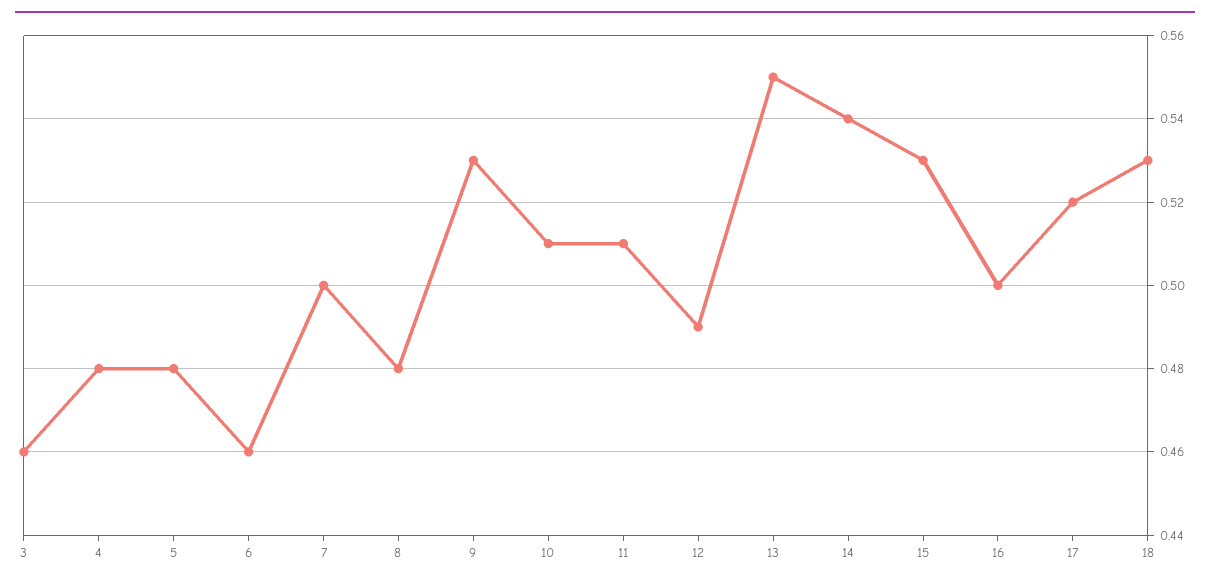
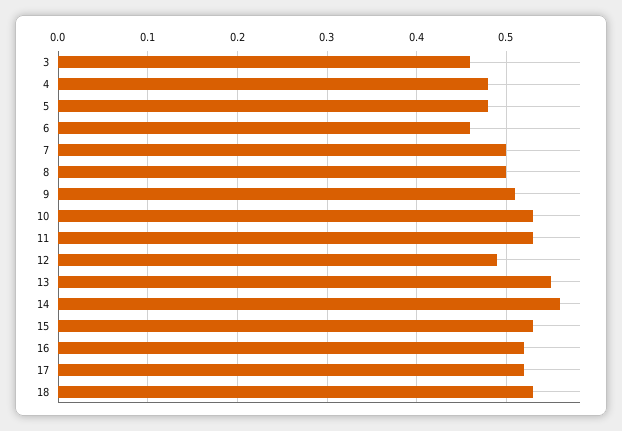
8: 0.48 -> 0.5
9: 0.53 -> 0.51
10: 0.51 -> 0.53
11: 0.51 -> 0.53
14: 0.54 -> 0.56
16: 0.5 -> 0.52

